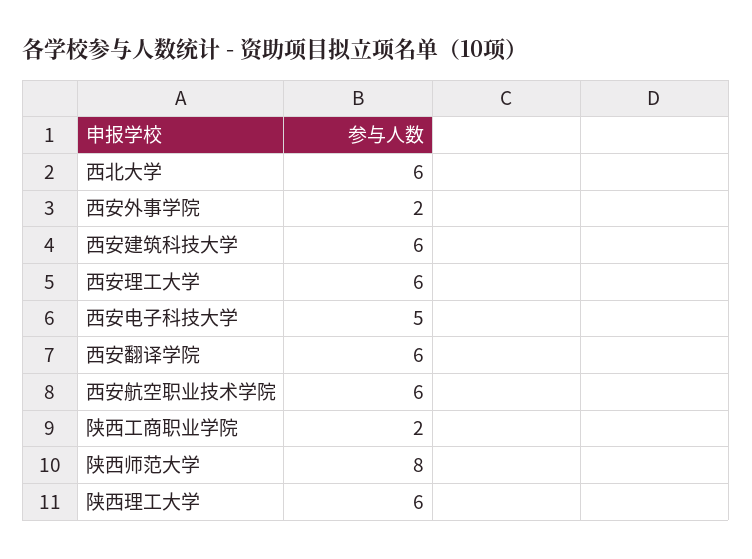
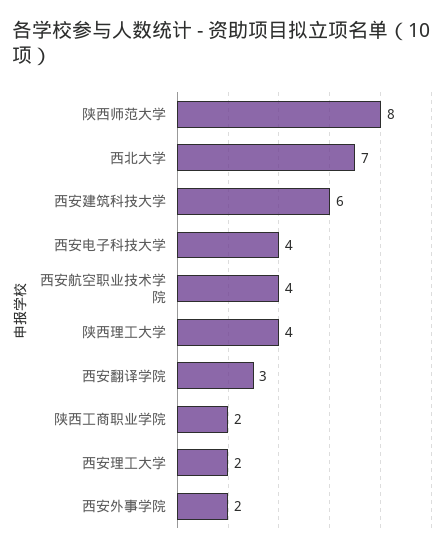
西北大学: 6 -> 7
西安理工大学: 6 -> 2
西安电子科技大学: 5 -> 4
西安翻译学院: 6 -> 3
西安航空职业技术学院: 6 -> 4
陕西理工大学: 6 -> 4

